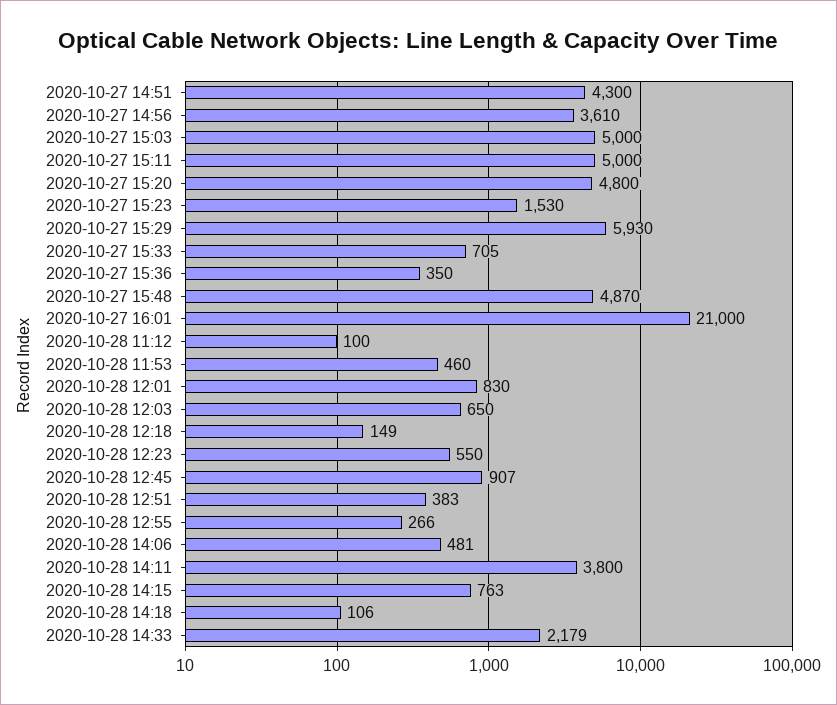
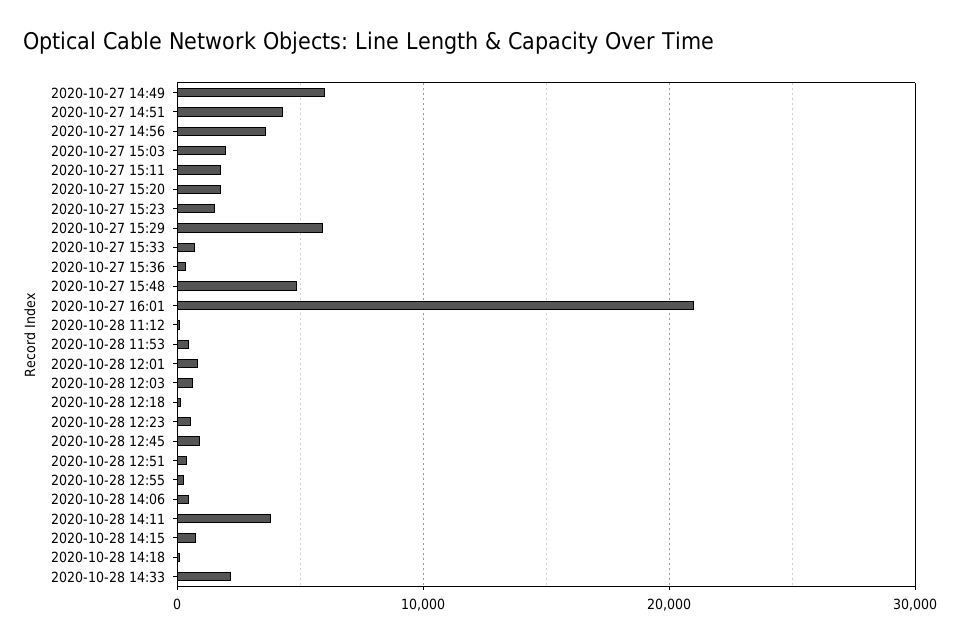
2020-10-27 15:03: 5000 -> 2000
2020-10-27 15:11: 5000 -> 2000
2020-10-27 15:20: 4800 -> 2000
2020-10-27 14:49: none -> 6000

